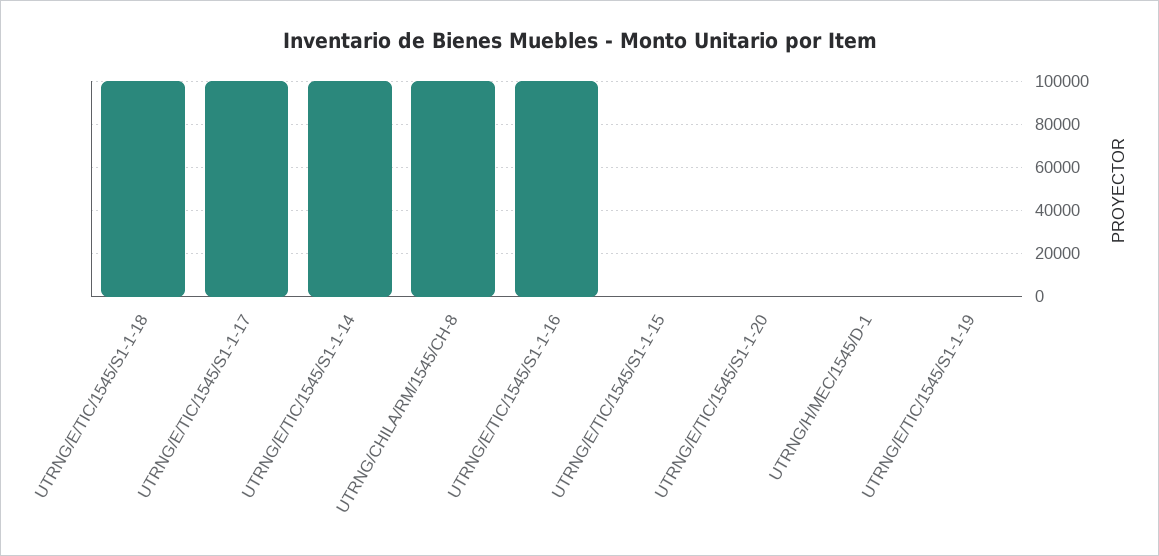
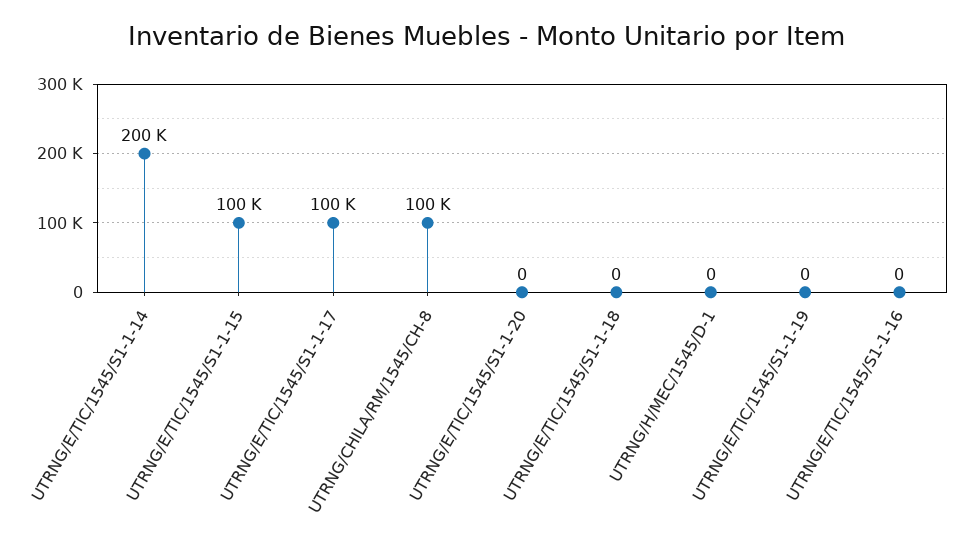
UTRNG/E/TIC/1545/S1-1-18: 100000 -> 0
UTRNG/E/TIC/1545/S1-1-14: 100000 -> 200000
UTRNG/E/TIC/1545/S1-1-16: 100000 -> 0
UTRNG/E/TIC/1545/S1-1-15: 0 -> 100000

